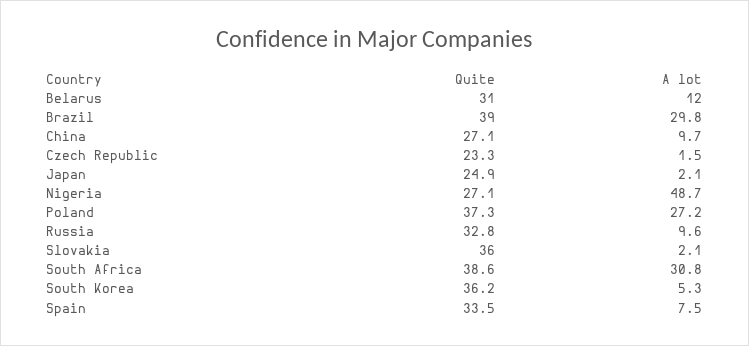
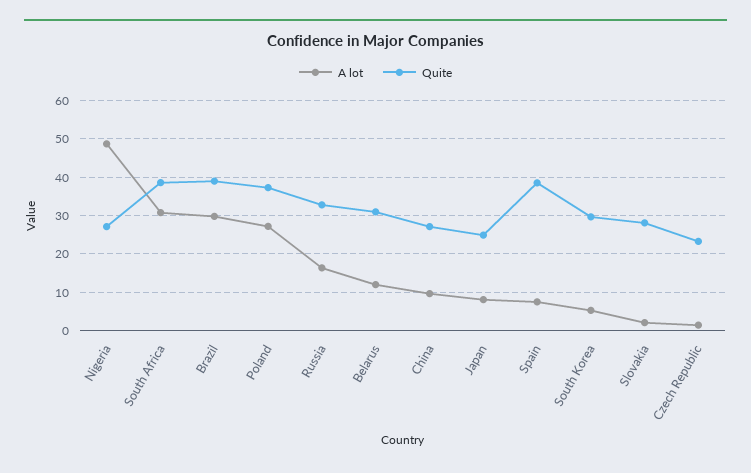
A lot, Japan: 2.1 -> 8
A lot, Russia: 9.6 -> 16
Quite, Slovakia: 36 -> 28
Quite, South Korea: 36.2 -> 30
Quite, Spain: 33.5 -> 38

